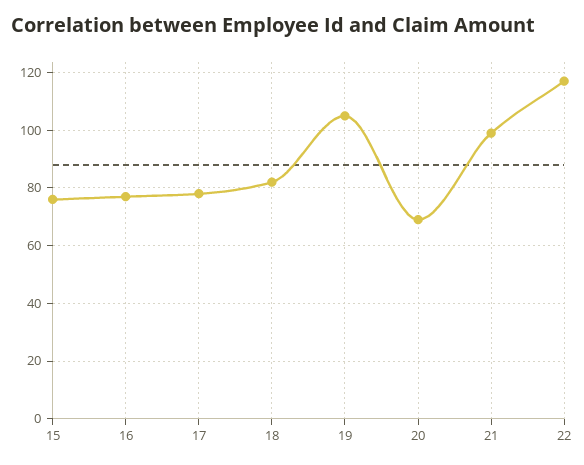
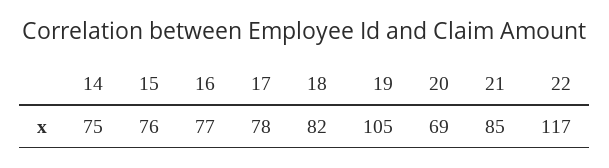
21: 100 -> 85
14: none -> 75

